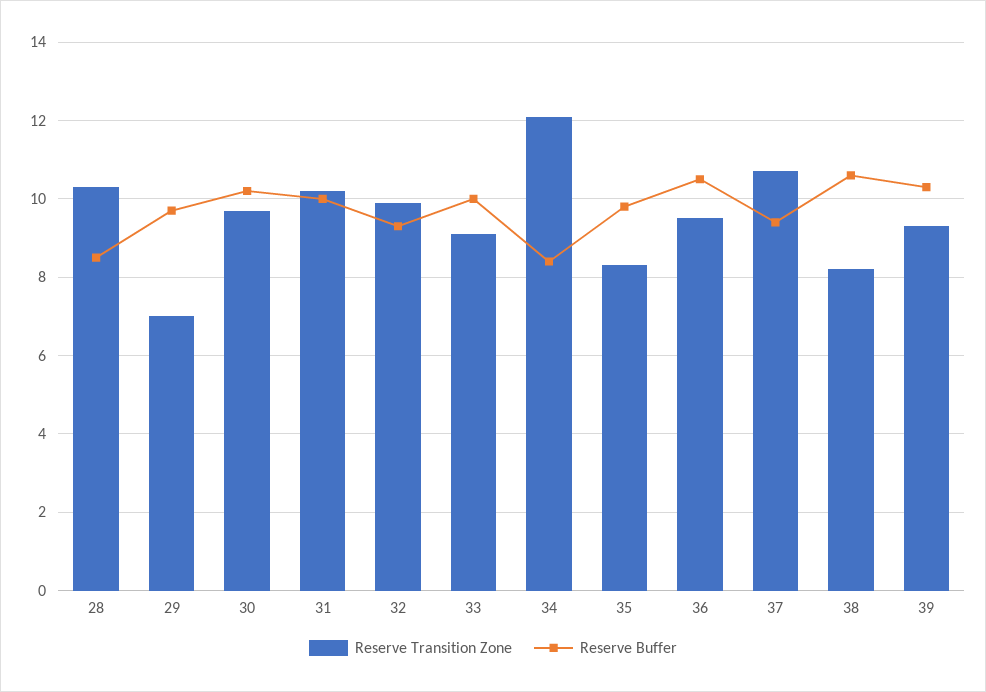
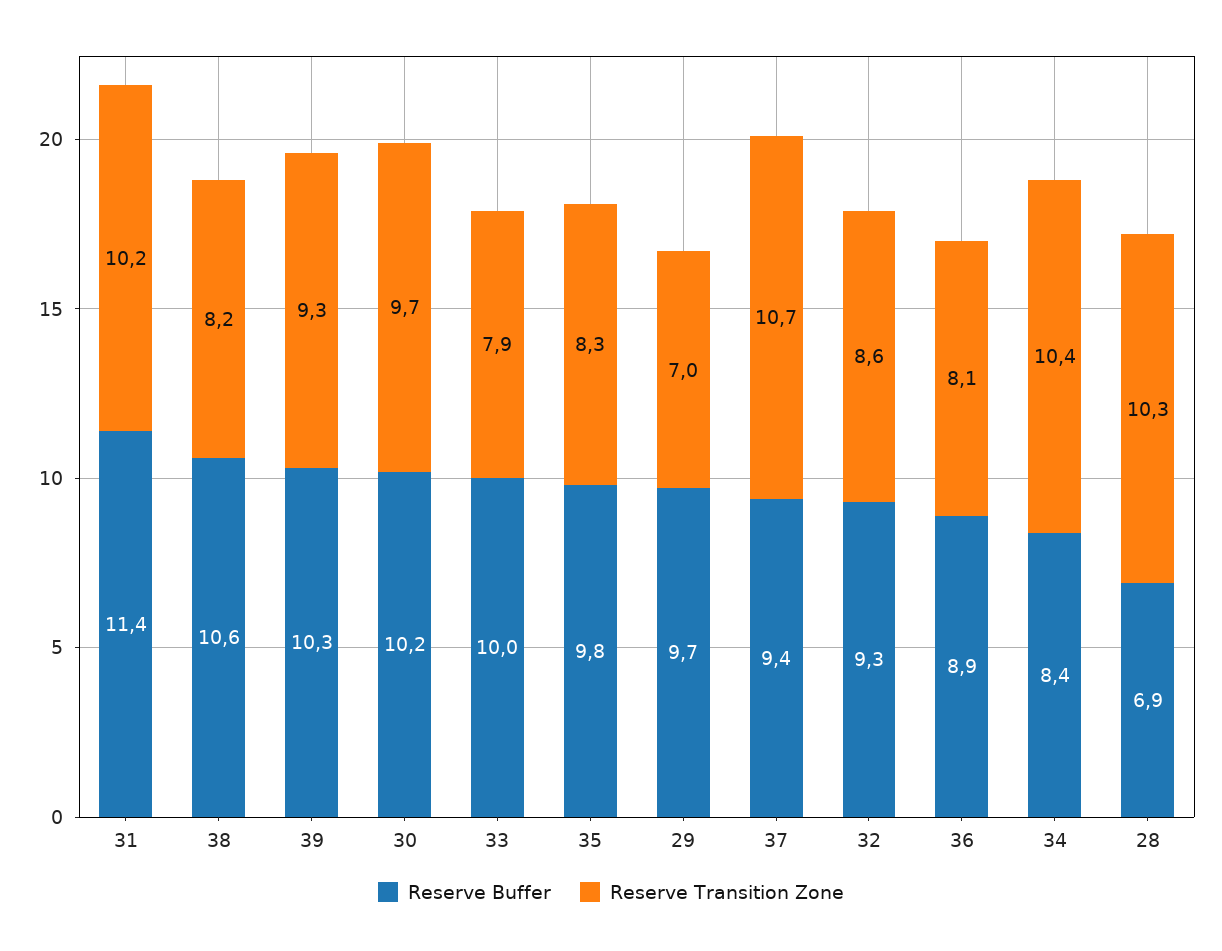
Reserve Buffer, 28: 8.5 -> 6.9
Reserve Buffer, 31: 10 -> 11.4
Reserve Transition Zone, 32: 10 -> 8.6
Reserve Transition Zone, 33: 9 -> 7.9
Reserve Transition Zone, 34: 12 -> 10.4
Reserve Transition Zone, 36: 9.5 -> 8.1
Reserve Buffer, 36: 10.5 -> 8.9

